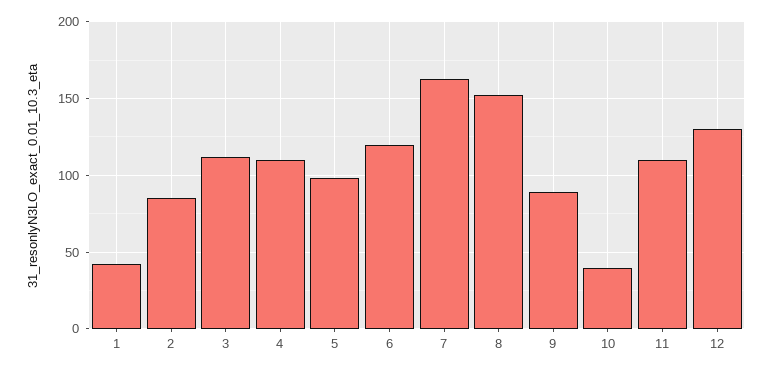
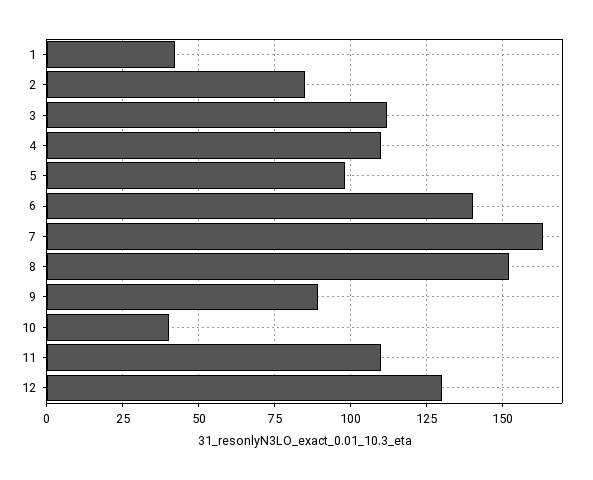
6: 120 -> 140

